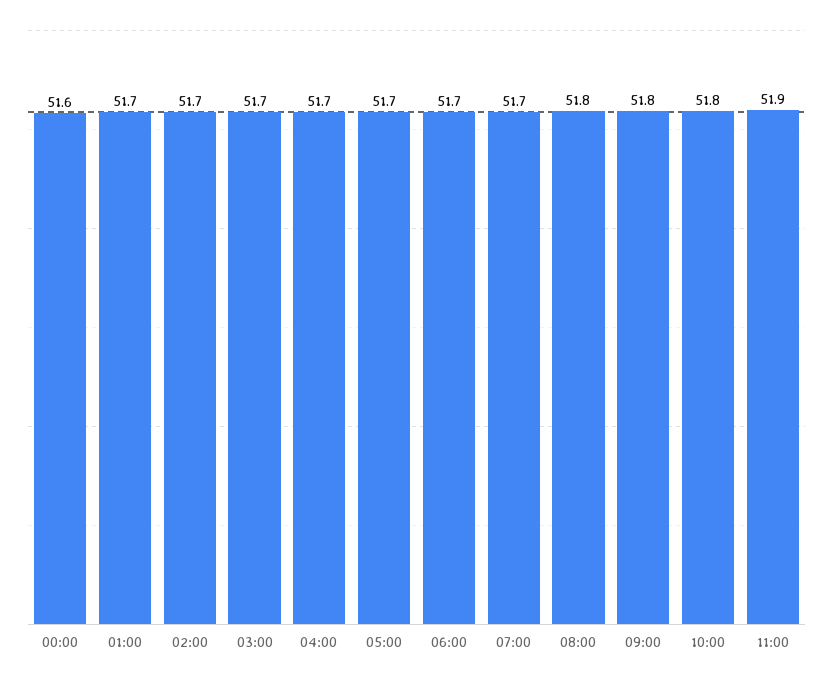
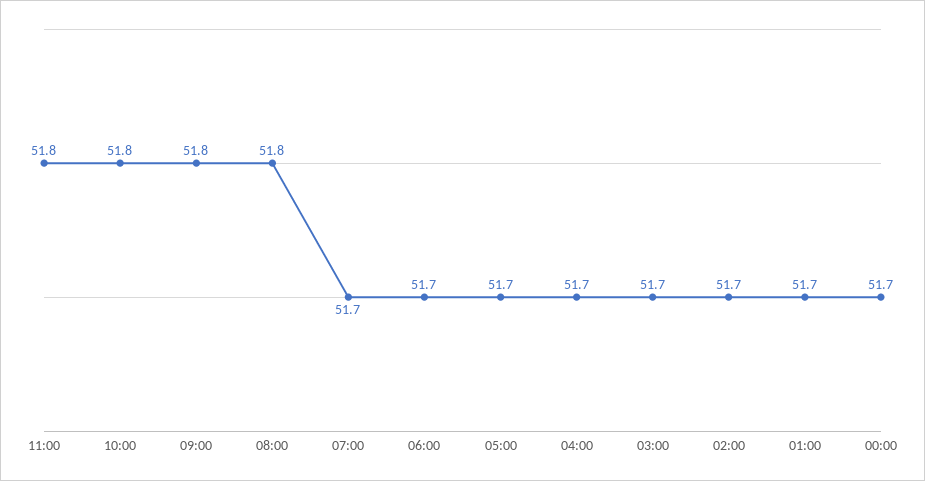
00:00: 51.6 -> 51.7
11:00: 51.9 -> 51.8

